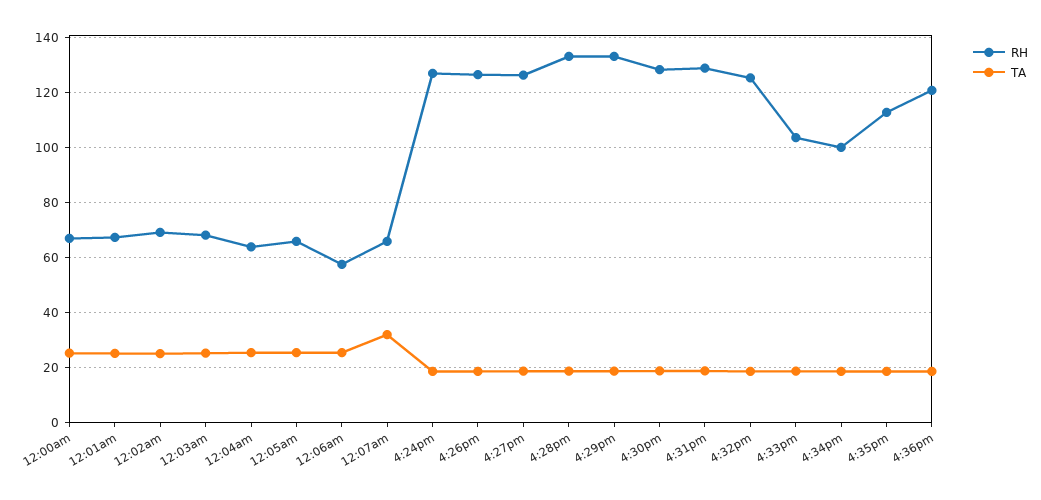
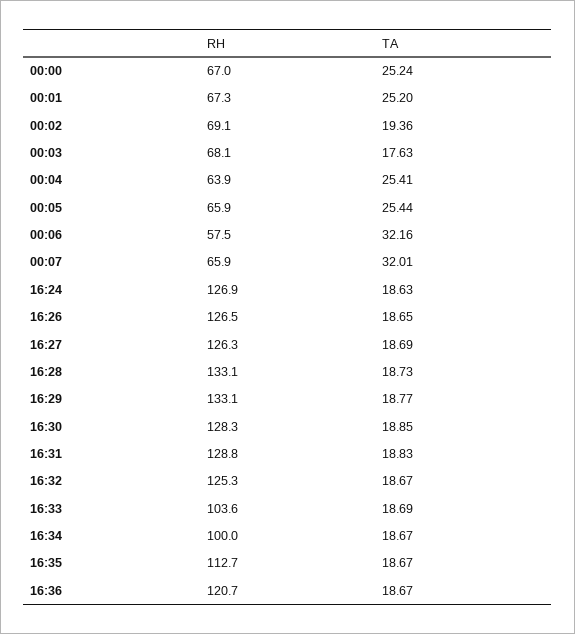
TA, 12:02am: 25 -> 19.36
TA, 12:03am: 25 -> 17.63
TA, 12:06am: 25 -> 32.16

